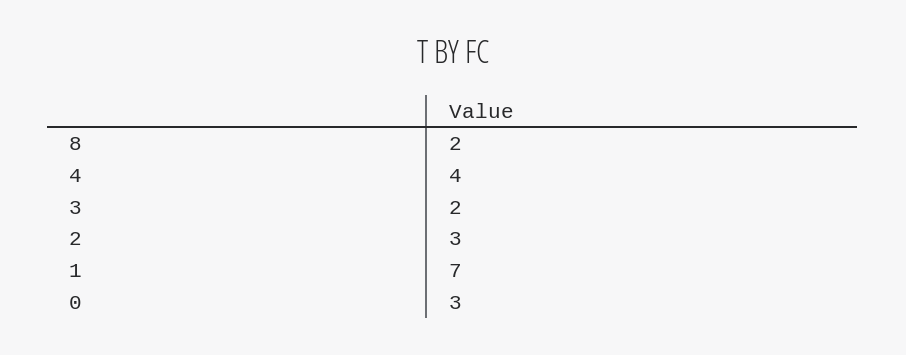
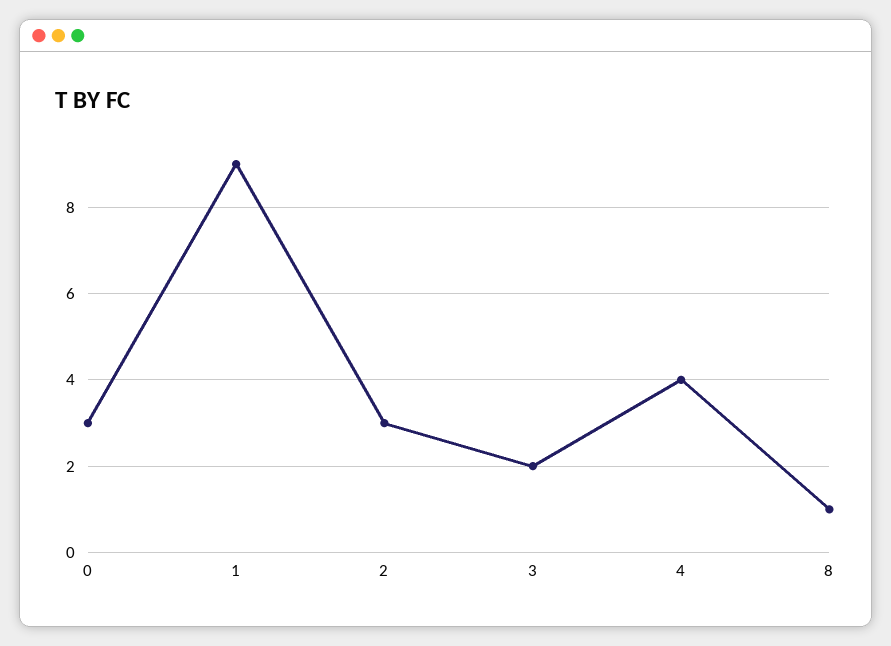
8: 2 -> 1
1: 7 -> 9

